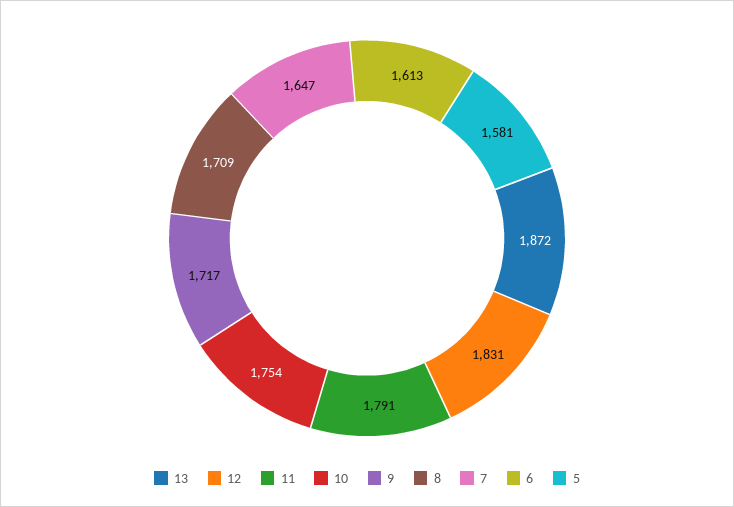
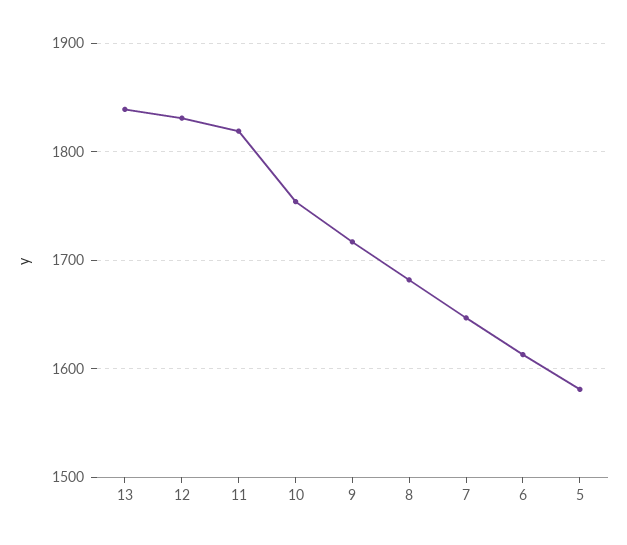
13: 1872 -> 1840
11: 1791 -> 1820
8: 1709 -> 1680

